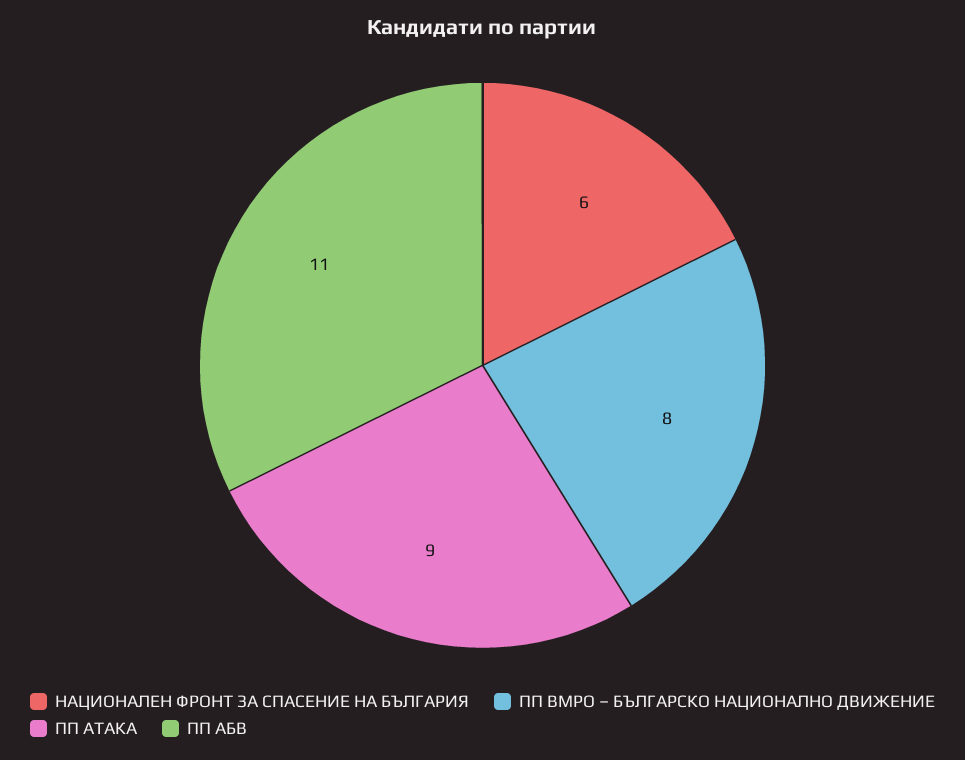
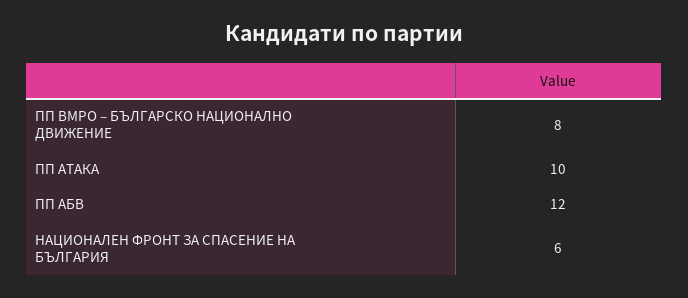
ПП АТАКА: 9 -> 10
ПП АБВ: 11 -> 12

